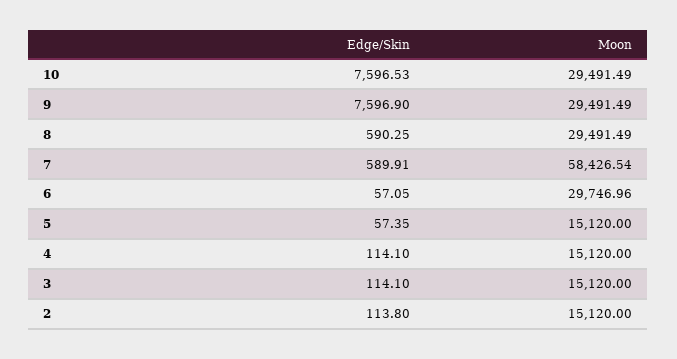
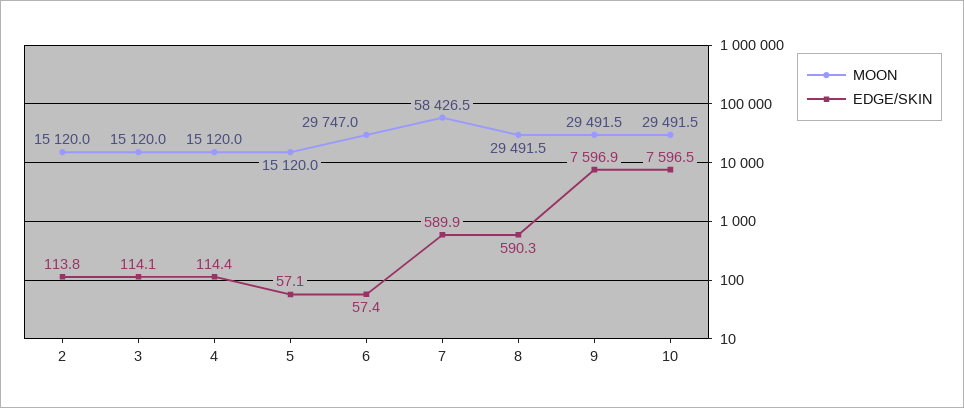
Edge/Skin, 6: 57.05 -> 57.4
Edge/Skin, 5: 57.35 -> 57.1
Edge/Skin, 4: 114.1 -> 114.4

